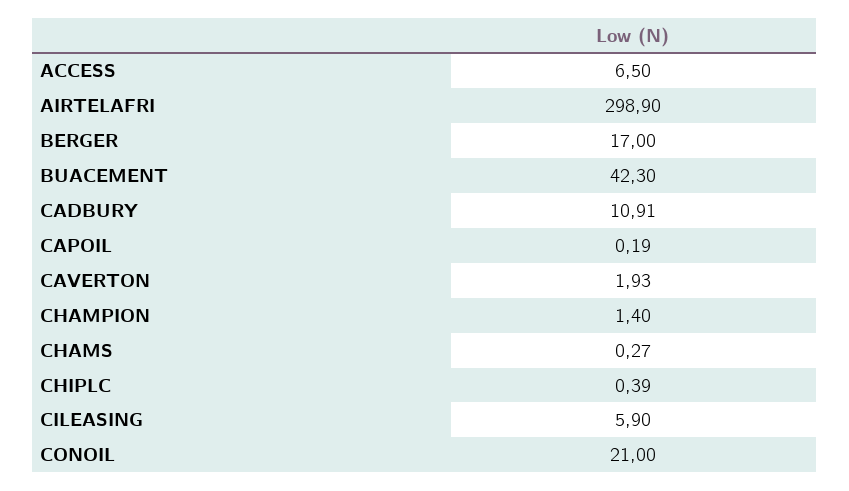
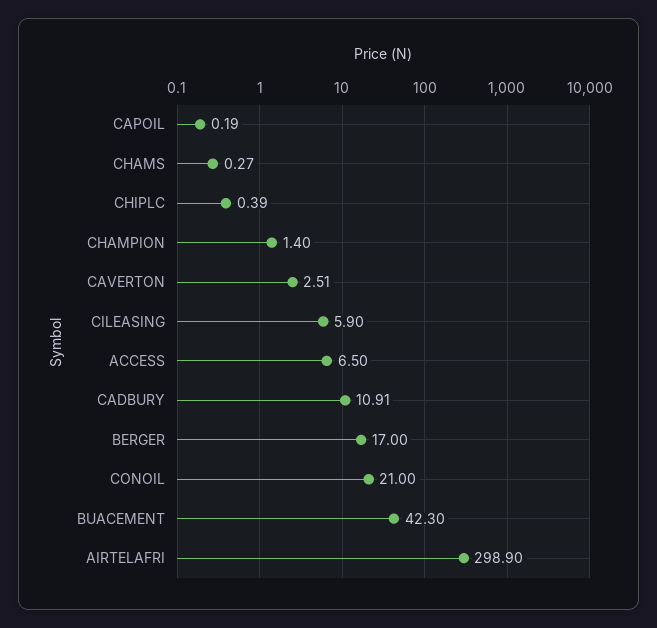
CAVERTON: 1.93 -> 2.51

